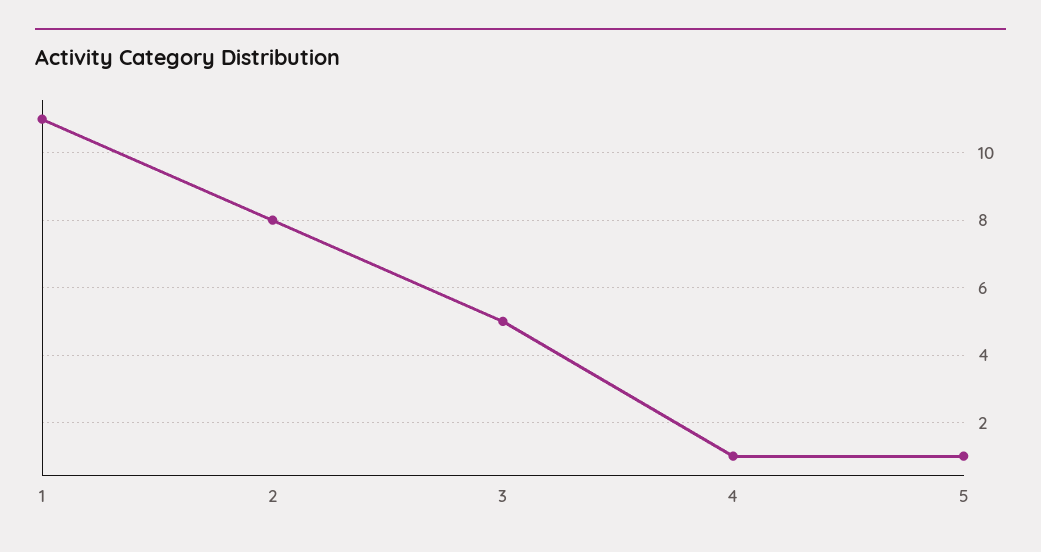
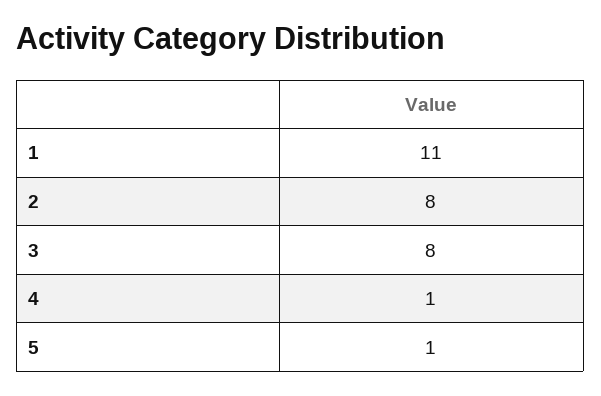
3: 5 -> 8

